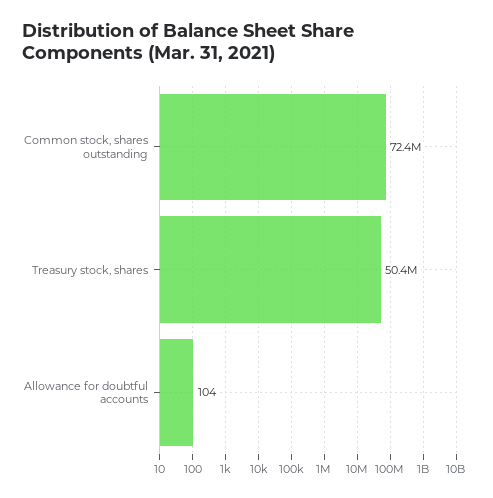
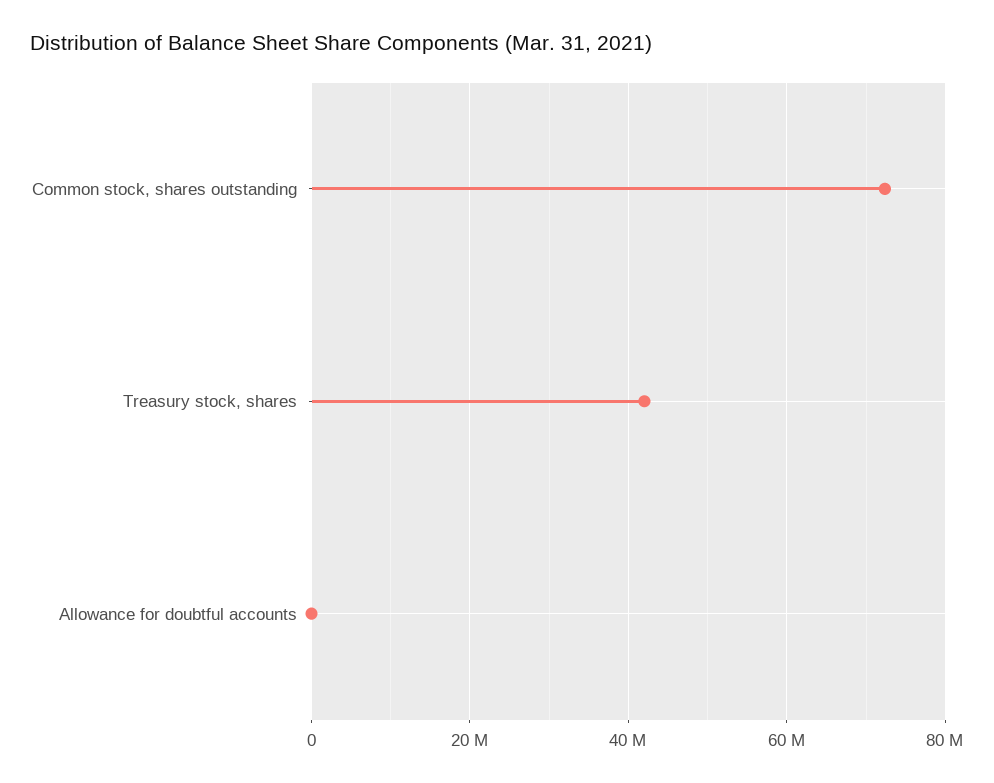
Treasury stock, shares: 50400000 -> 42000000

